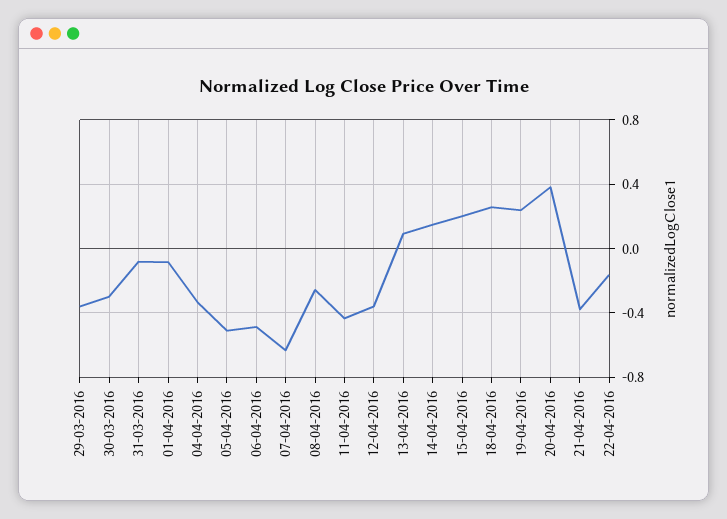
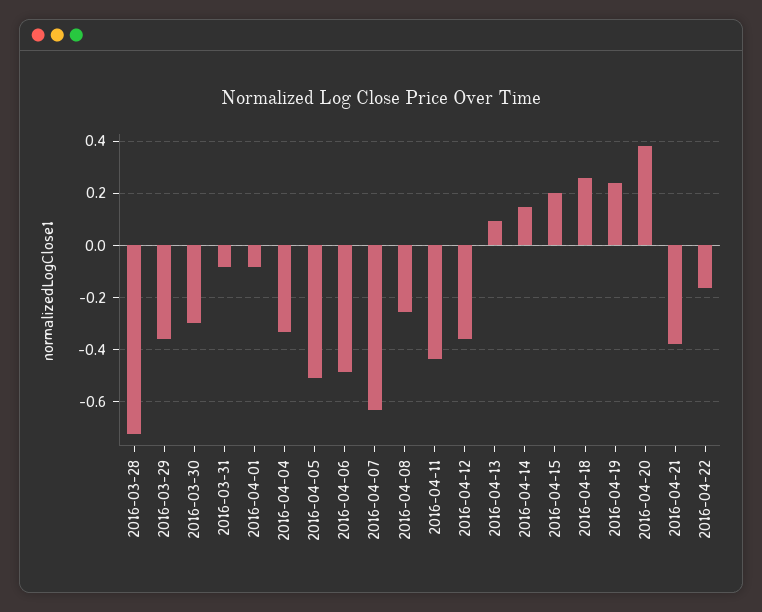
2016-03-28: none -> -0.725

